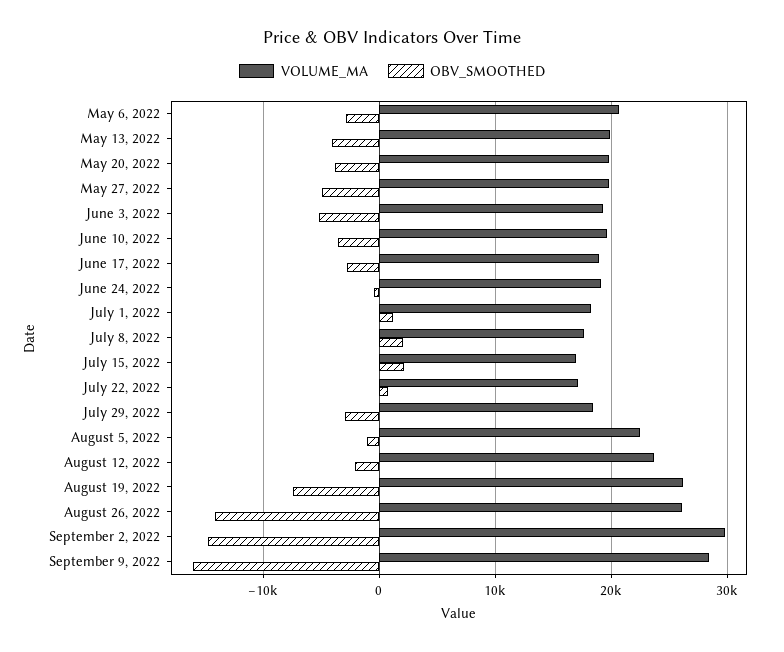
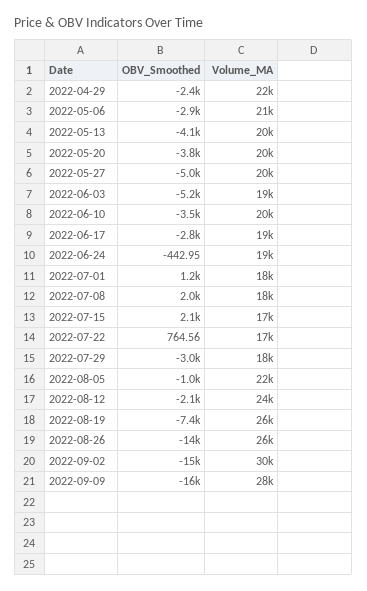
OBV_SMOOTHED, 2022-04-29: none -> -2400
VOLUME_MA, 2022-04-29: none -> 22000

